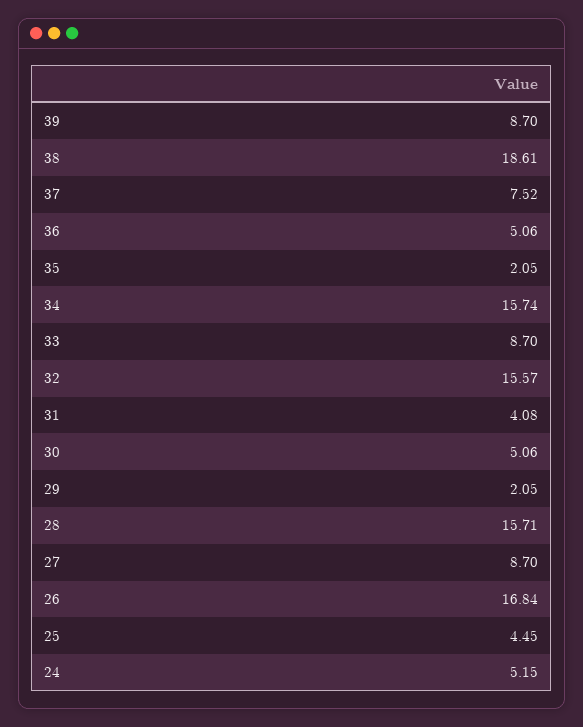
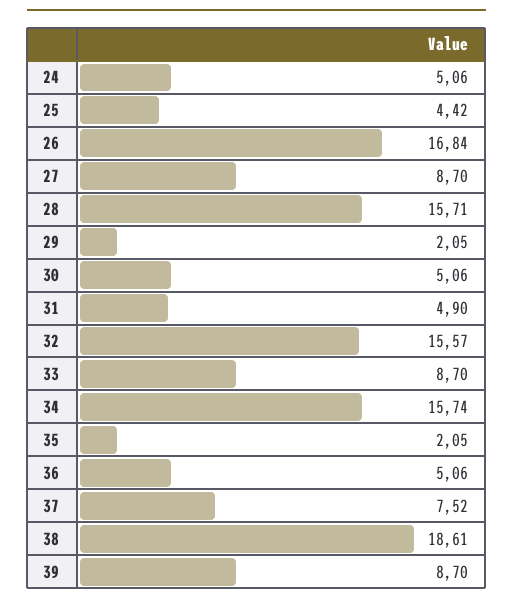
31: 4.08 -> 4.9
25: 4.45 -> 4.42
24: 5.15 -> 5.06

